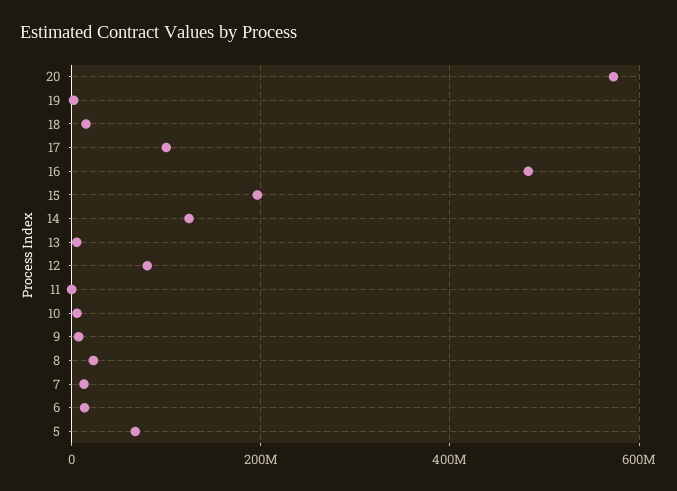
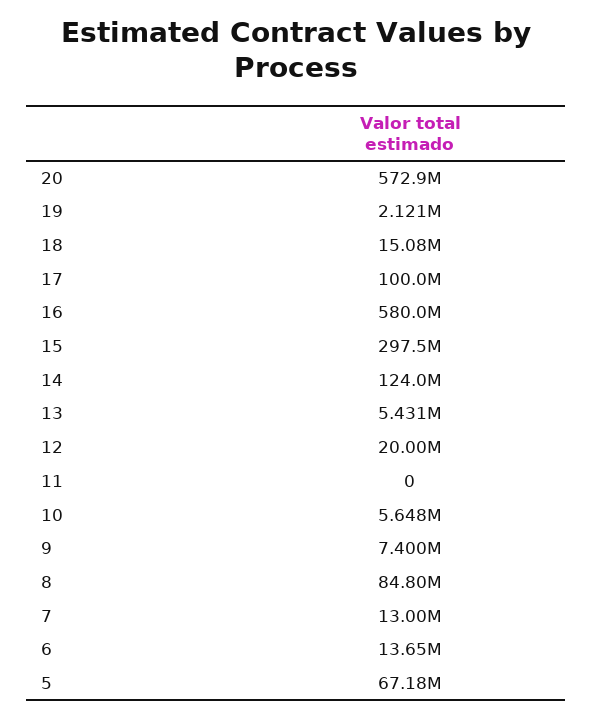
16: 480000000 -> 580000000
15: 200000000 -> 297500000
12: 80000000 -> 20000000
8: 20000000 -> 84800000

